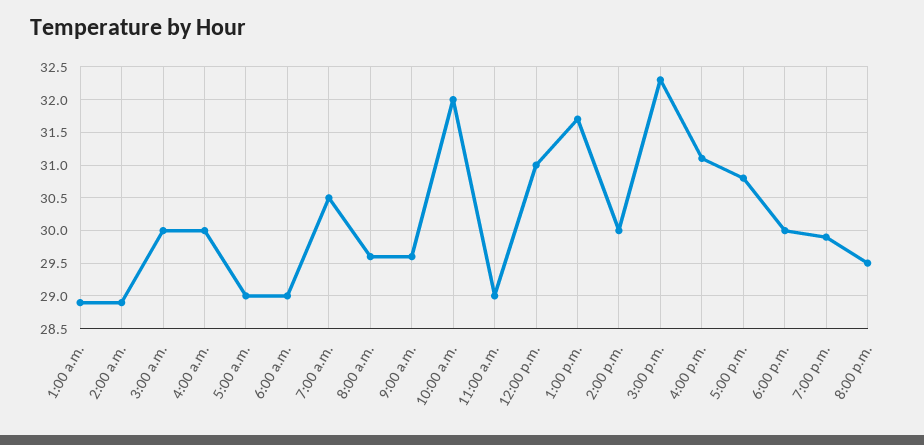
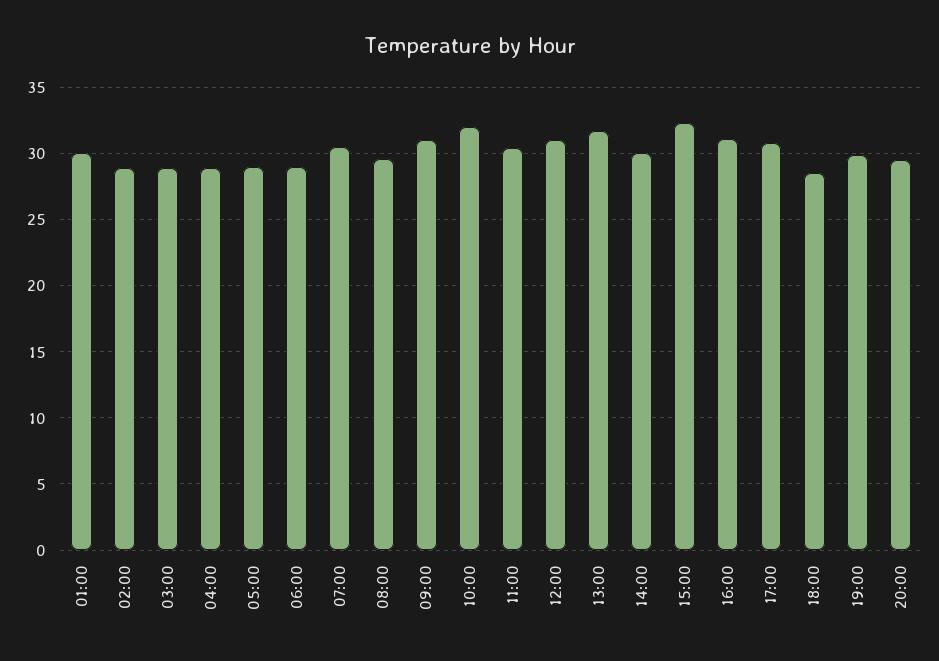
1:00 a.m.: 28.9 -> 30
3:00 a.m.: 30 -> 29
4:00 a.m.: 30 -> 29
9:00 a.m.: 29.6 -> 31
11:00 a.m.: 29 -> 30.5
6:00 p.m.: 30 -> 28.5

